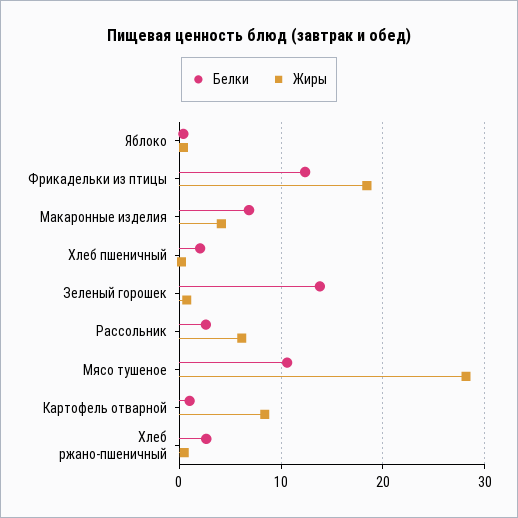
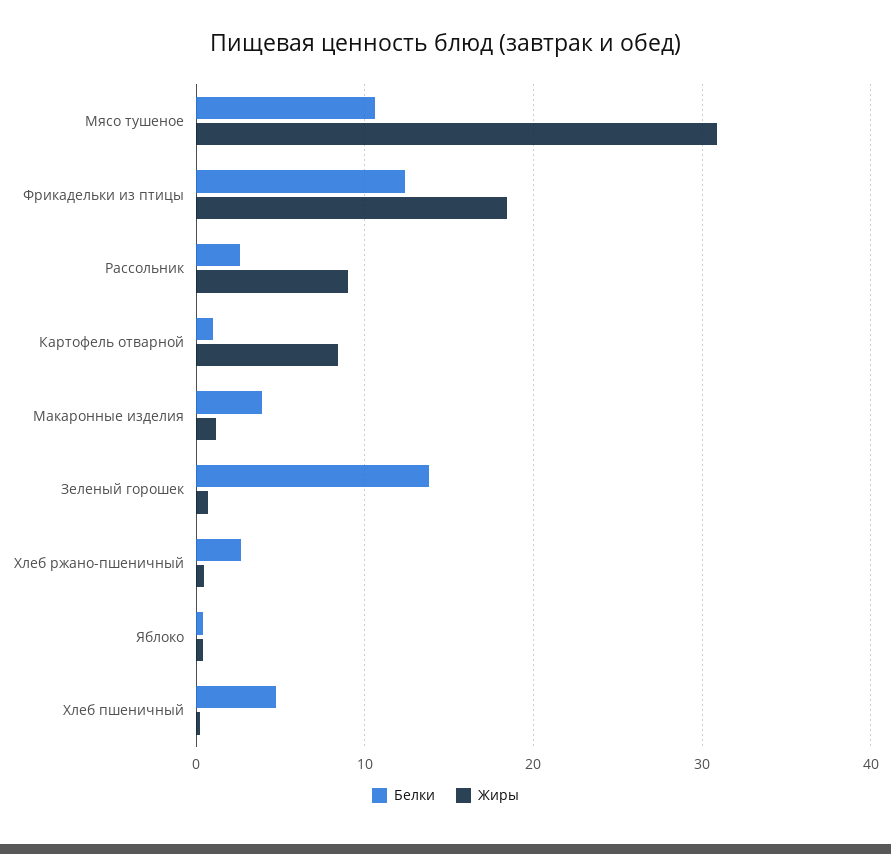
Белки, Макаронные изделия: 7 -> 4
Жиры, Макаронные изделия: 4 -> 1
Белки, Хлеб пшеничный: 2 -> 5
Жиры, Рассольник: 6 -> 9
Жиры, Мясо тушеное: 28 -> 31

